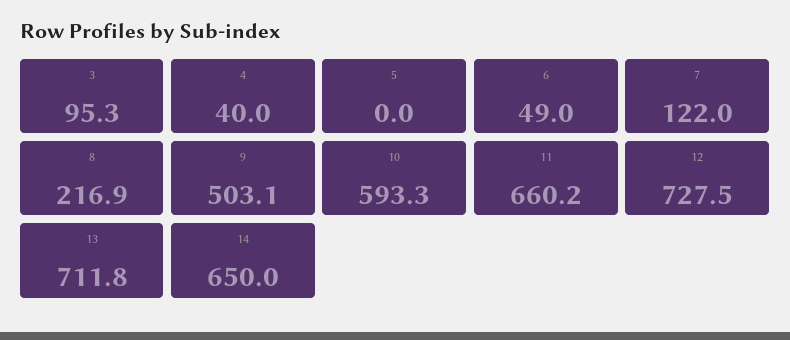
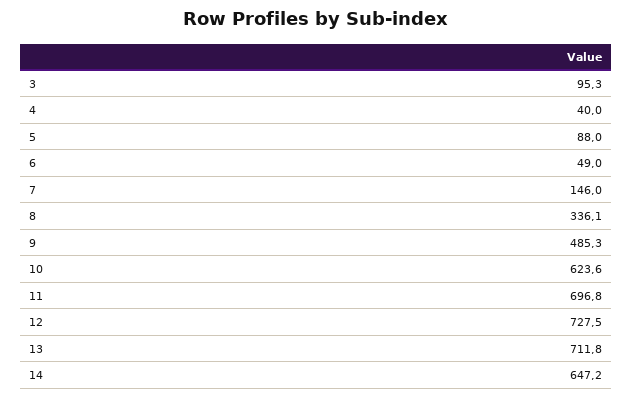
5: 0 -> 88
7: 122 -> 146
8: 216.9 -> 336.1
9: 503.1 -> 485.3
10: 593.3 -> 623.6
11: 660.2 -> 696.8
14: 650 -> 647.2

